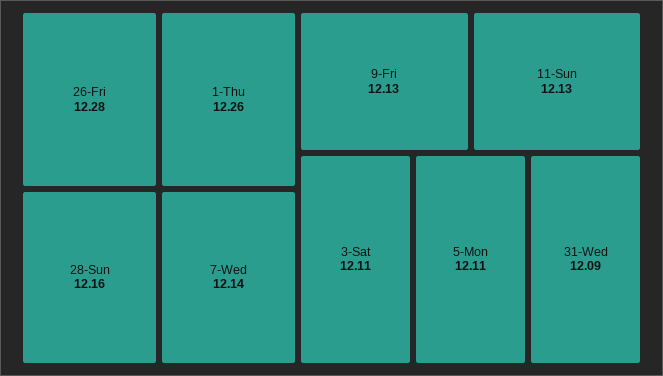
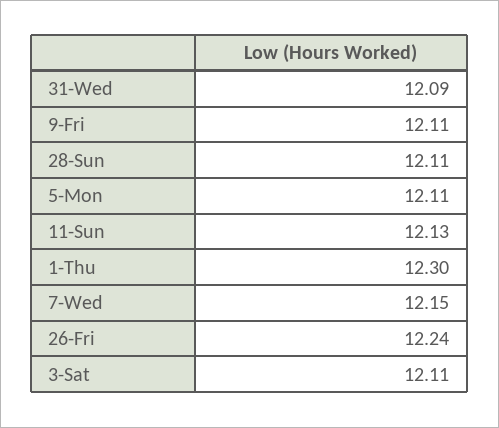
26-Fri: 12.28 -> 12.24
1-Thu: 12.26 -> 12.3
28-Sun: 12.16 -> 12.11
7-Wed: 12.14 -> 12.15
9-Fri: 12.13 -> 12.11

